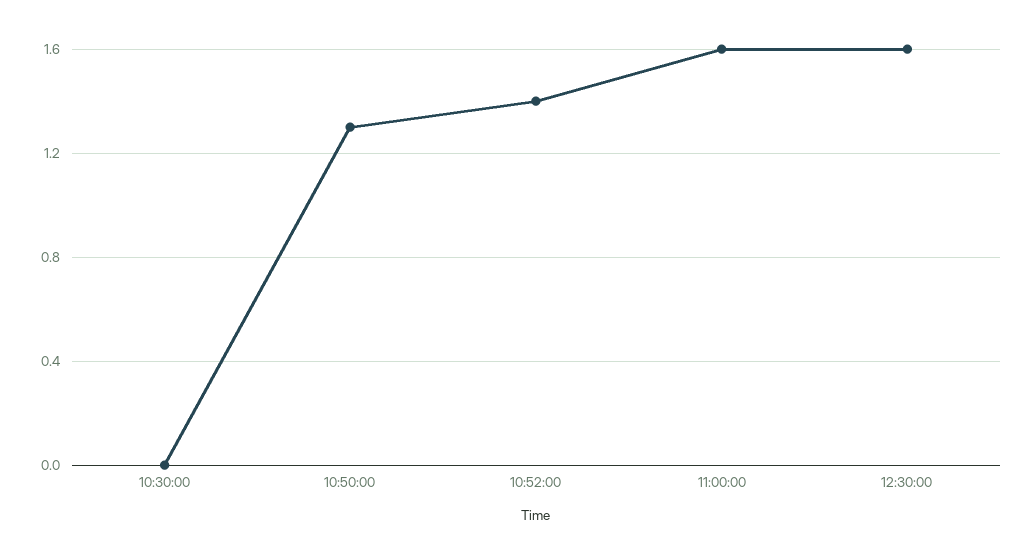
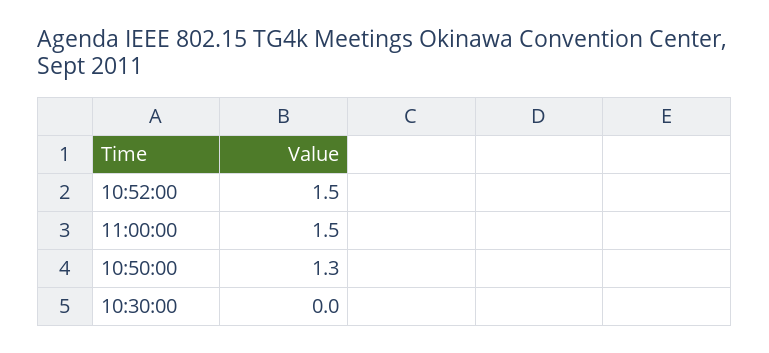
10:52:00: 1.4 -> 1.5
11:00:00: 1.6 -> 1.5
12:30:00: 1.6 -> none

